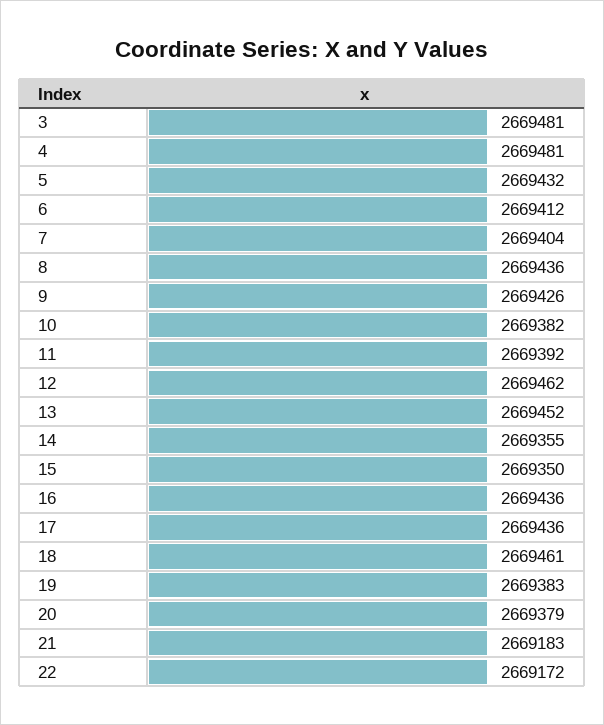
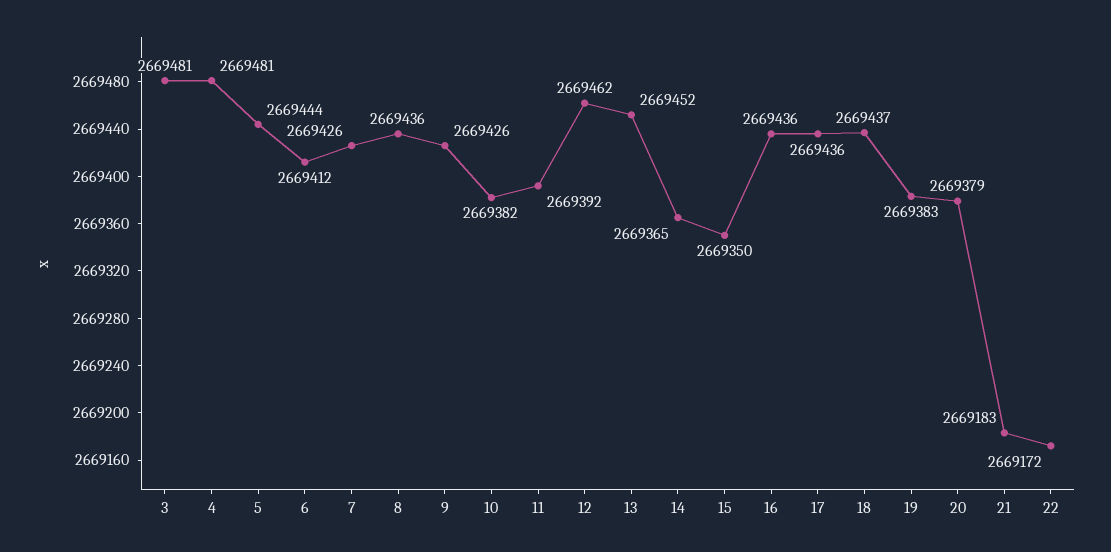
5: 2669432 -> 2669444
7: 2669404 -> 2669426
14: 2669355 -> 2669365
18: 2669461 -> 2669437

